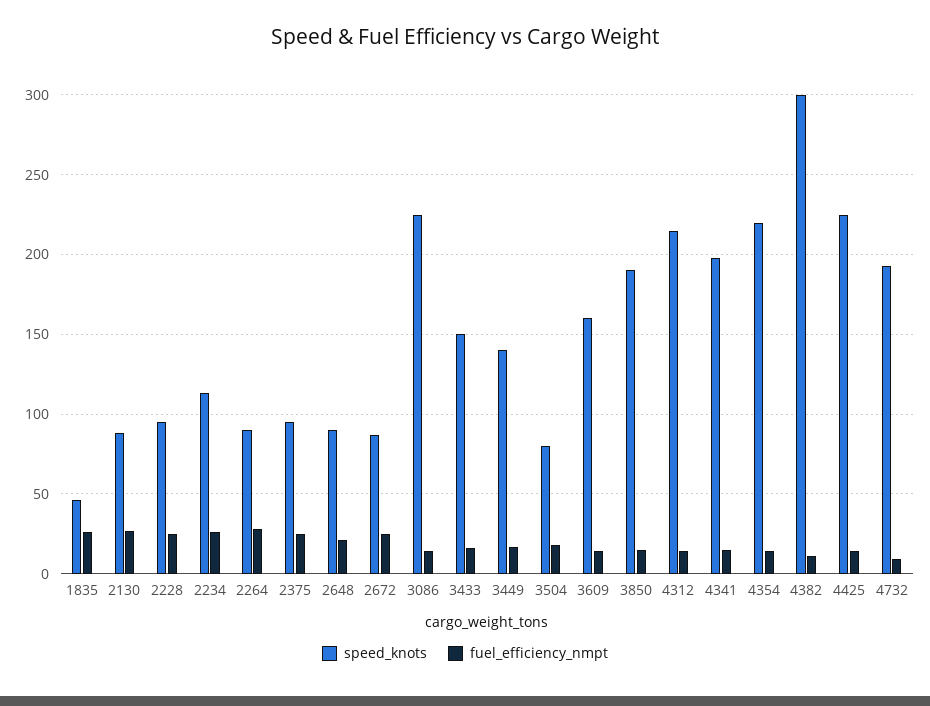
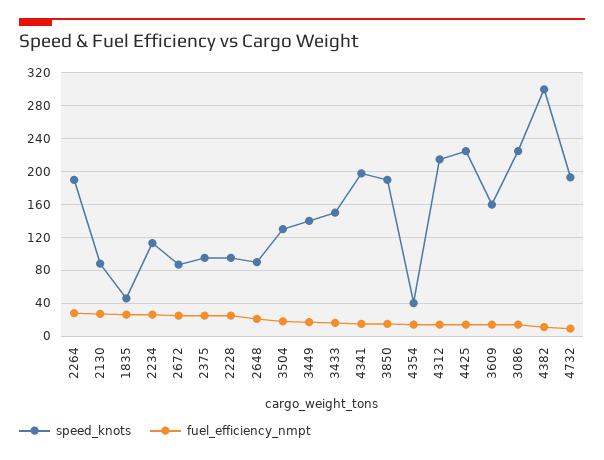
speed_knots, 2264: 90 -> 190
speed_knots, 3504: 80 -> 130
speed_knots, 4354: 220 -> 40

